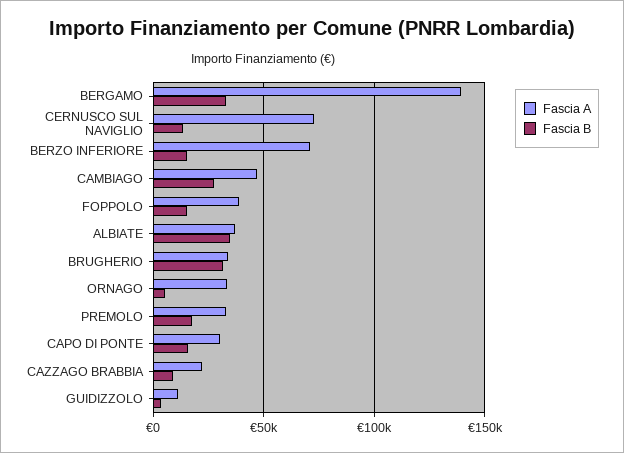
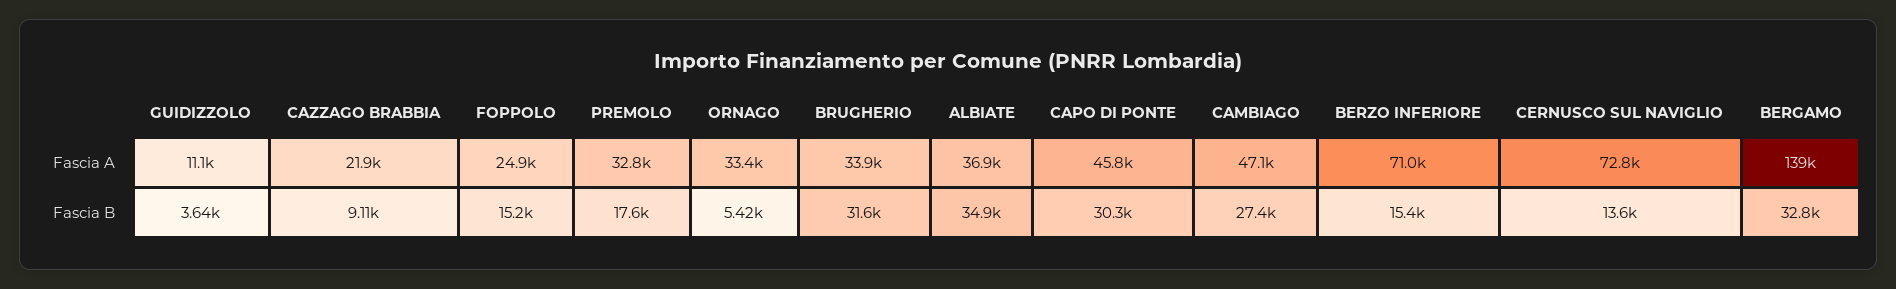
Fascia A, FOPPOLO: 40000 -> 24900
Fascia A, CAPO DI PONTE: 30000 -> 45800
Fascia B, CAPO DI PONTE: 15000 -> 30300

